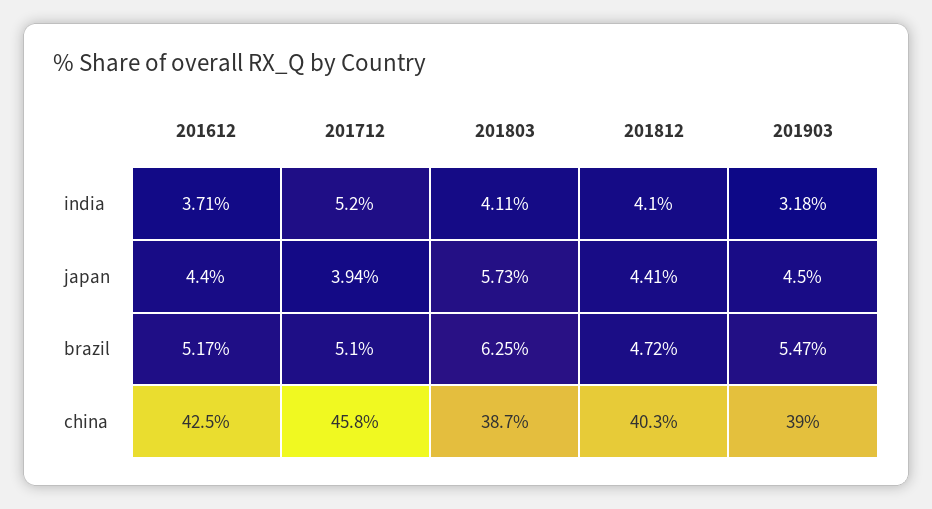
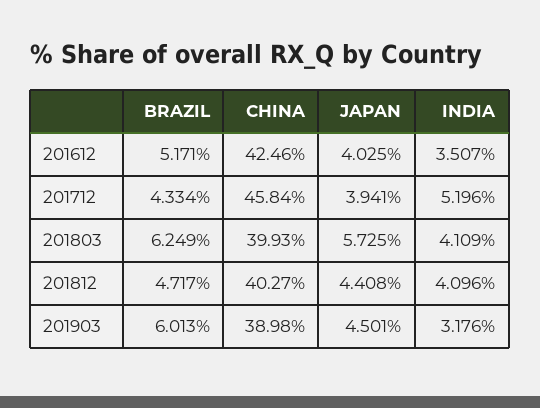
201612, india: 3.71 -> 3.507
201612, japan: 4.4 -> 4.025
201712, brazil: 5.1 -> 4.334
201903, brazil: 5.47 -> 6.013
201803, china: 38.7 -> 39.93

